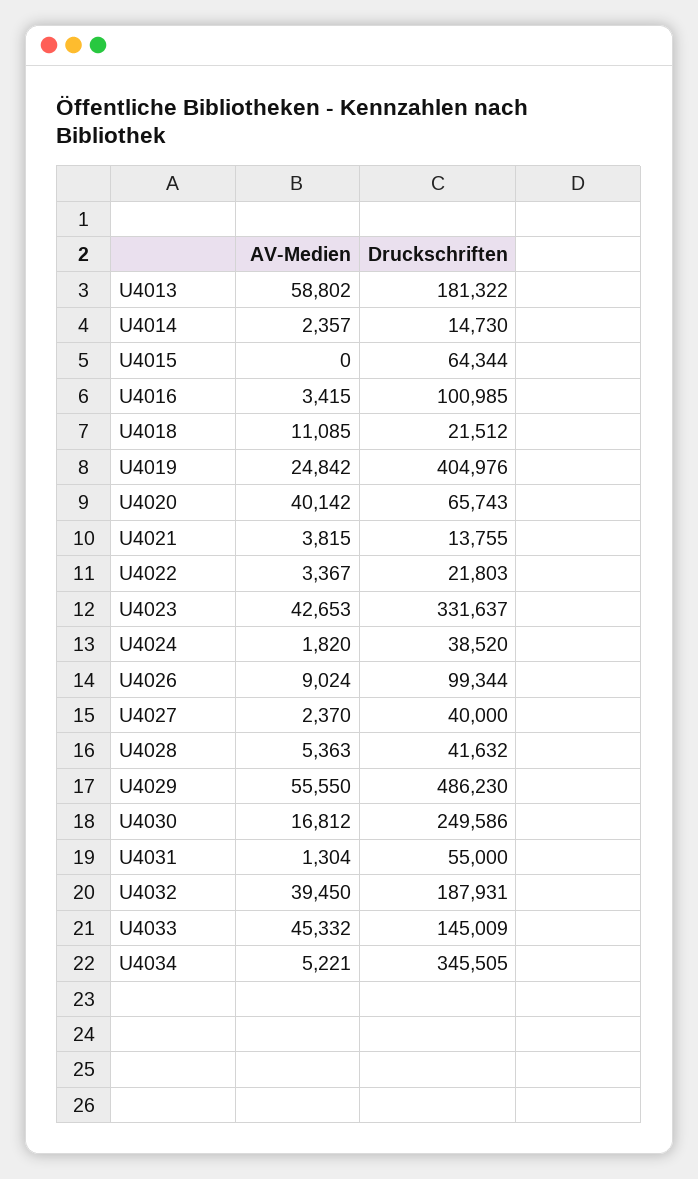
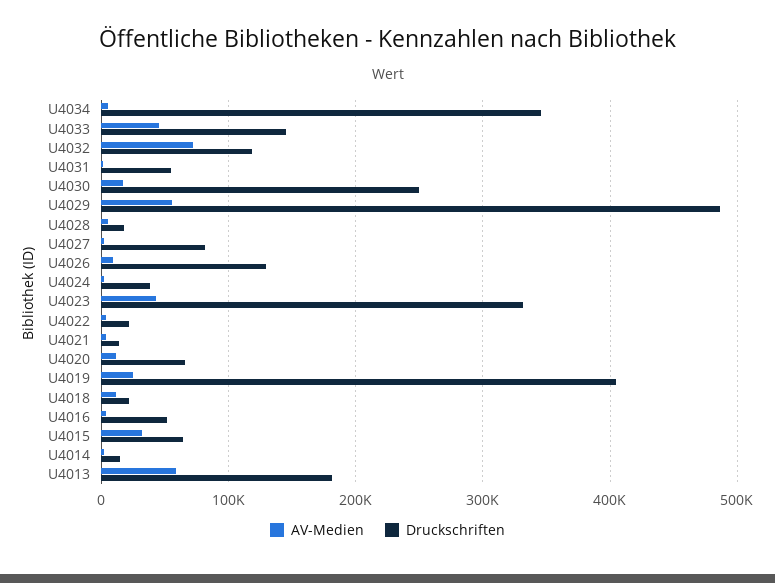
AV-Medien, U4015: 0 -> 30000
Druckschriften, U4016: 100985 -> 50000
AV-Medien, U4020: 40142 -> 10000
Druckschriften, U4026: 99344 -> 130000
Druckschriften, U4027: 40000 -> 80000
Druckschriften, U4028: 41632 -> 20000
AV-Medien, U4032: 39450 -> 70000
Druckschriften, U4032: 187931 -> 120000

